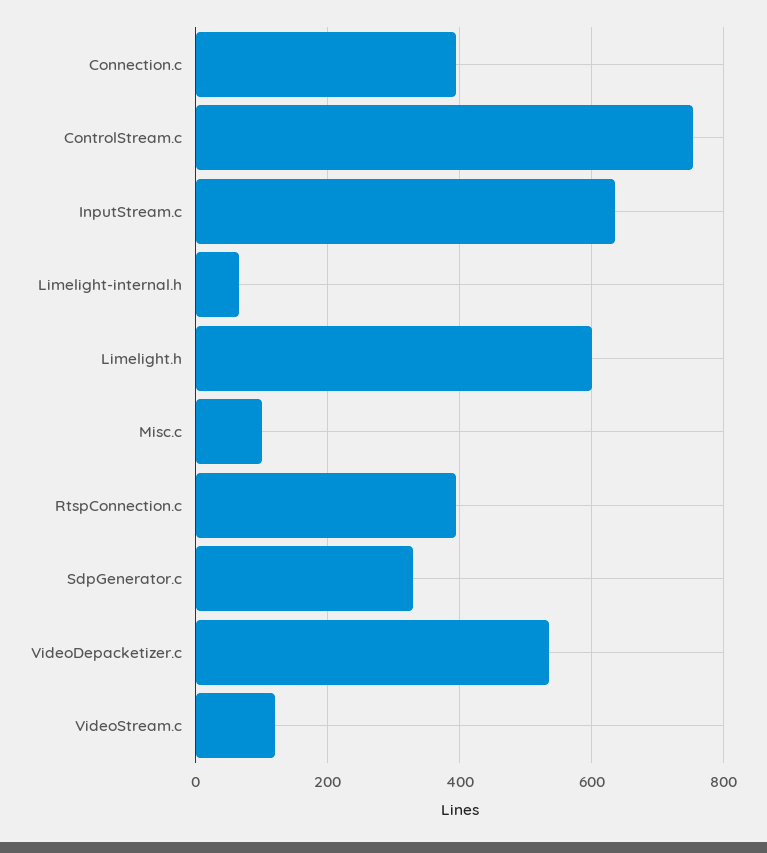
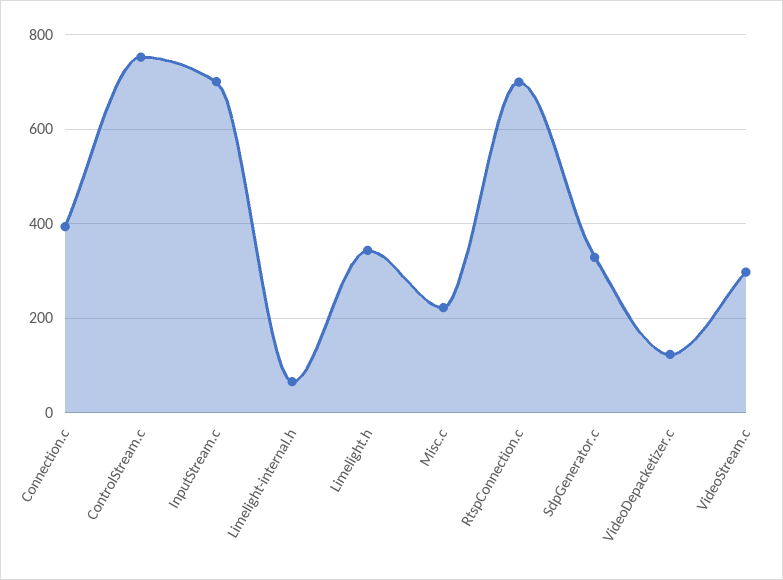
InputStream.c: 640 -> 700
Limelight.h: 600 -> 340
Misc.c: 100 -> 220
RtspConnection.c: 400 -> 700
VideoDepacketizer.c: 540 -> 120
VideoStream.c: 120 -> 300

